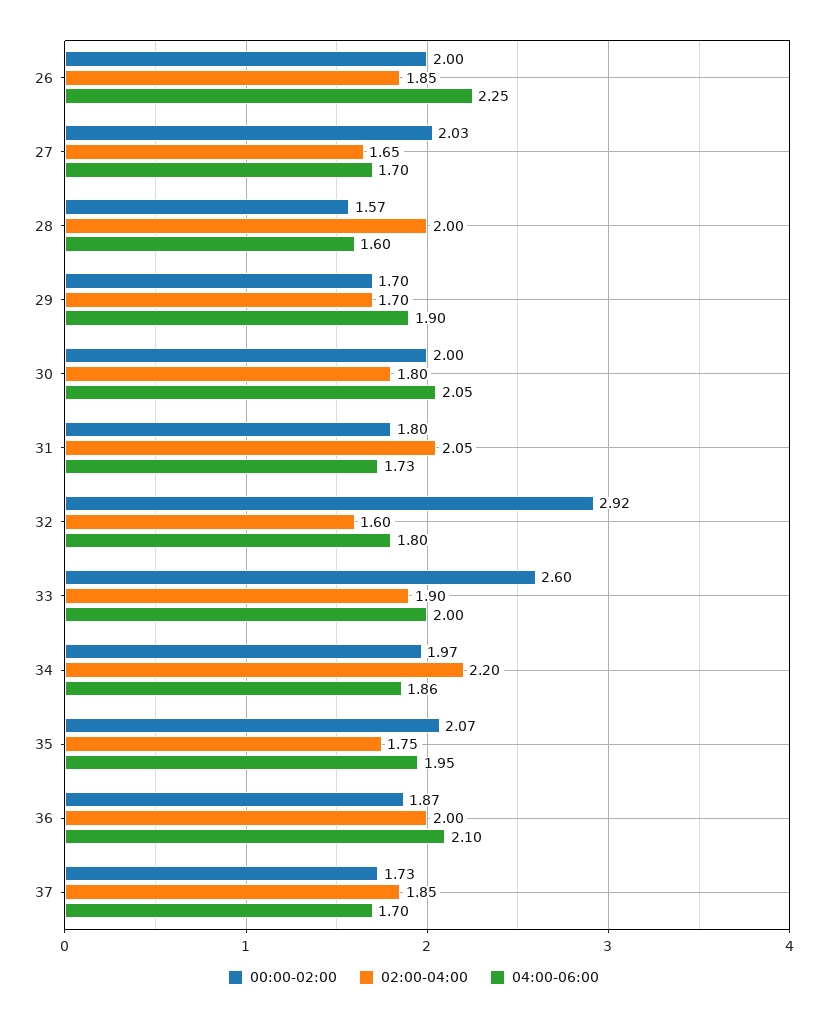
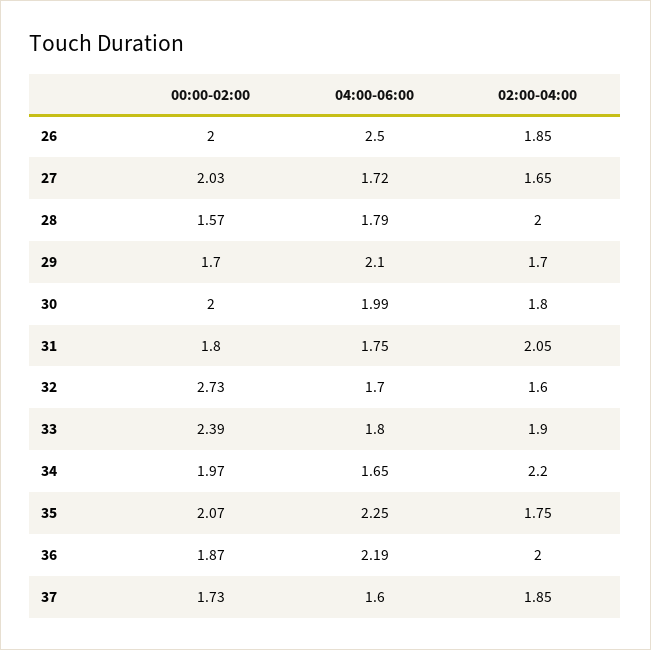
04:00-06:00, 26: 2.25 -> 2.5
04:00-06:00, 27: 1.7 -> 1.72
04:00-06:00, 28: 1.6 -> 1.79
04:00-06:00, 29: 1.9 -> 2.1
04:00-06:00, 30: 2.05 -> 1.99
04:00-06:00, 31: 1.73 -> 1.75
00:00-02:00, 32: 2.92 -> 2.73
04:00-06:00, 32: 1.8 -> 1.7
00:00-02:00, 33: 2.6 -> 2.39
04:00-06:00, 33: 2 -> 1.8
04:00-06:00, 34: 1.86 -> 1.65
04:00-06:00, 35: 1.95 -> 2.25
04:00-06:00, 36: 2.1 -> 2.19
04:00-06:00, 37: 1.7 -> 1.6

